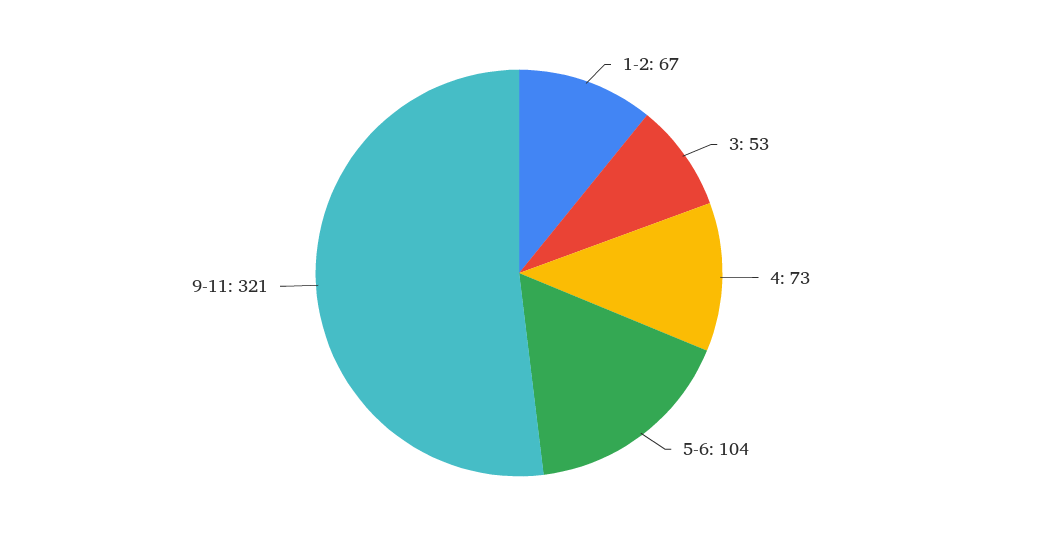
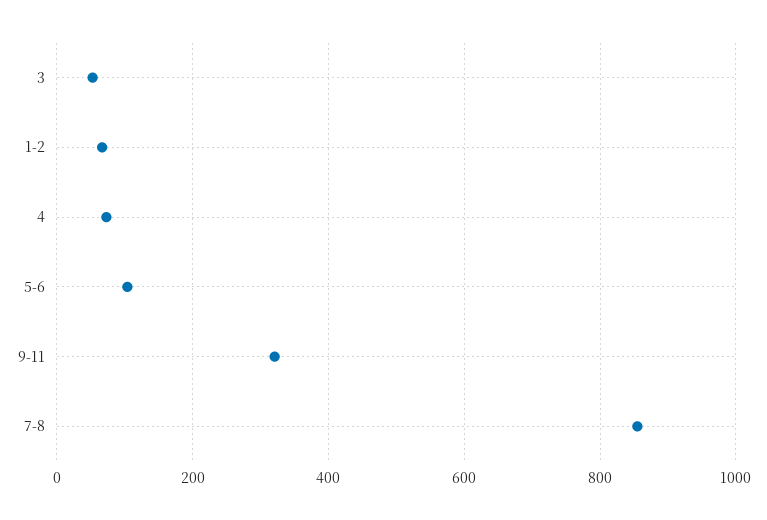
7-8: none -> 860

